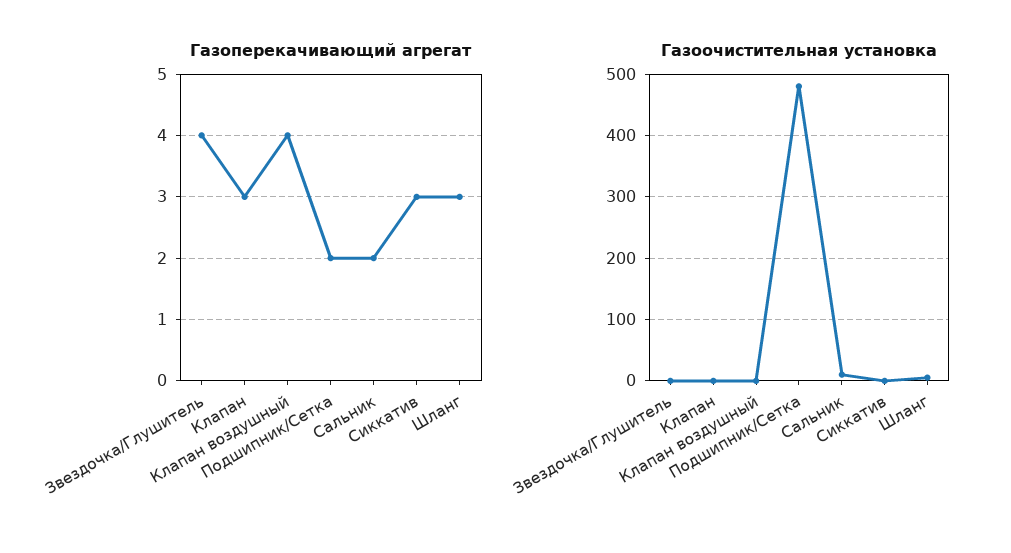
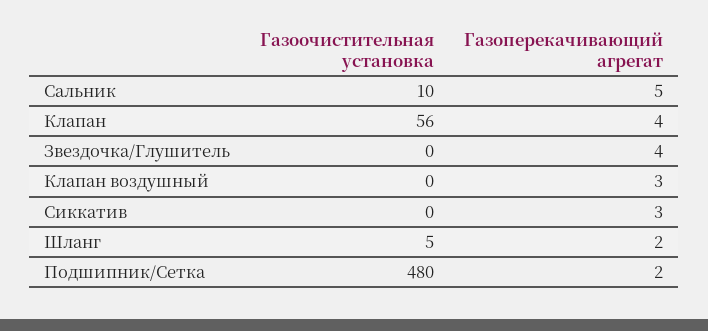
Газоперекачивающий агрегат, Клапан: 3 -> 4
Газоперекачивающий агрегат, Клапан воздушный: 4 -> 3
Газоперекачивающий агрегат, Сальник: 2 -> 5
Газоперекачивающий агрегат, Шланг: 3 -> 2
Газоочистительная установка, Клапан: 0 -> 56

